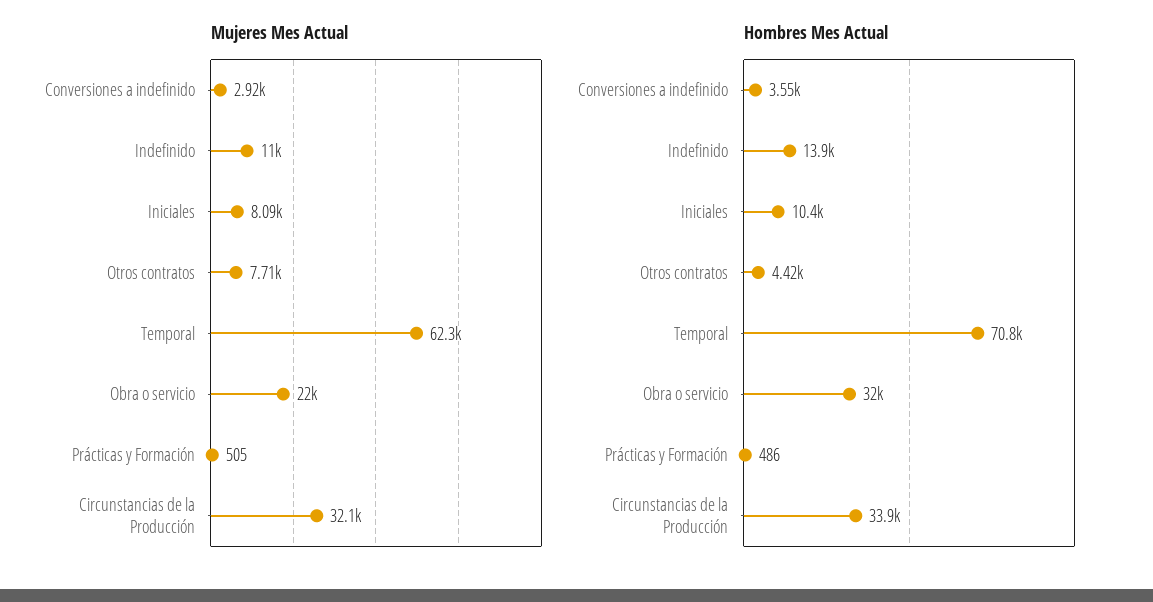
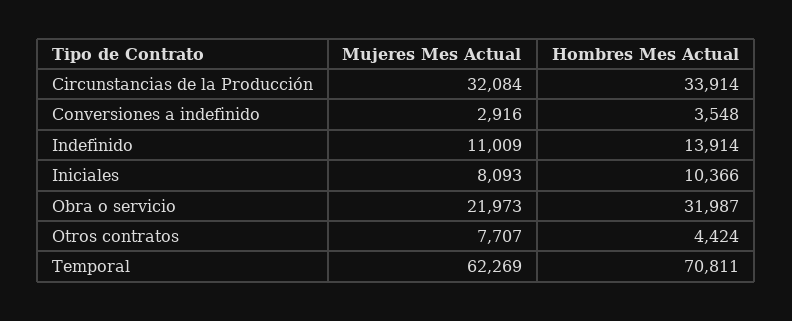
Mujeres Mes Actual, Prácticas y Formación: 505 -> none
Hombres Mes Actual, Prácticas y Formación: 486 -> none

